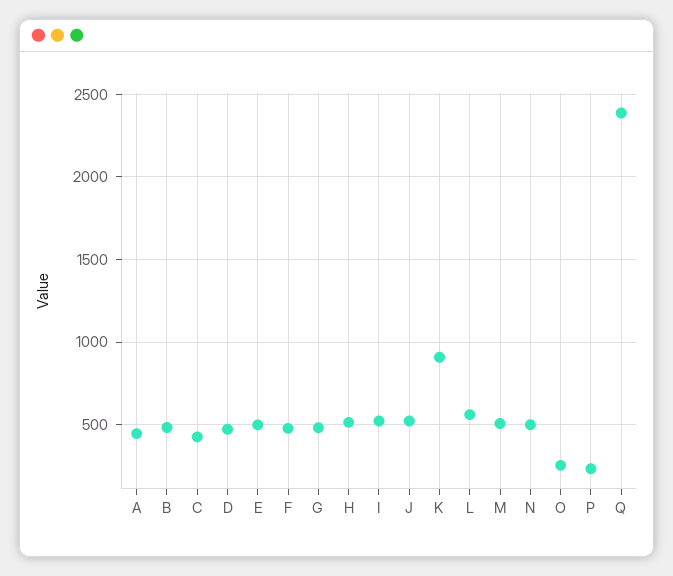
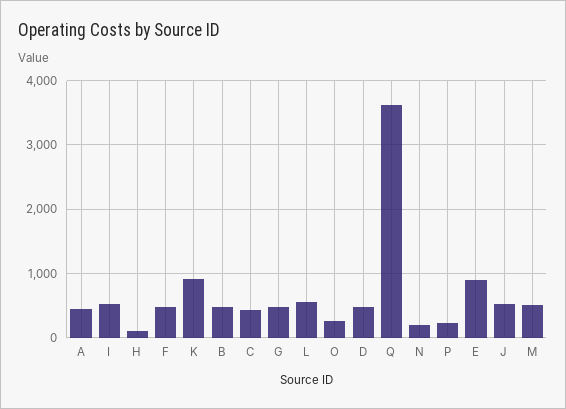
E: 500 -> 900
H: 500 -> 100
N: 500 -> 200
Q: 2400 -> 3600

